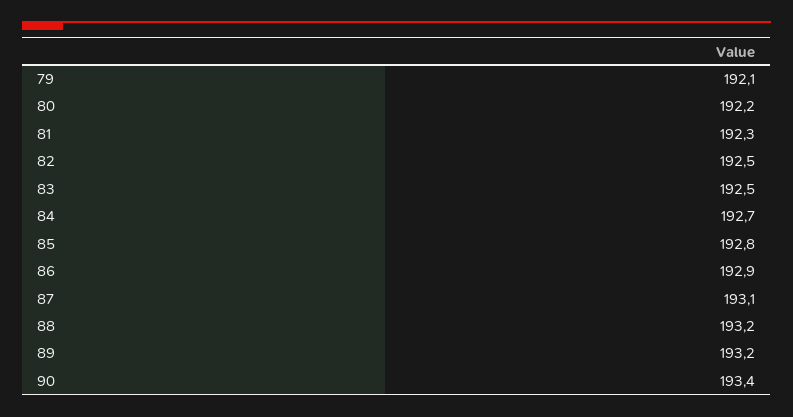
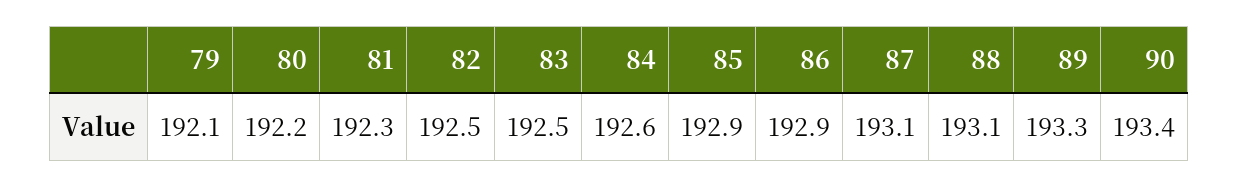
84: 192.7 -> 192.6
85: 192.8 -> 192.9
88: 193.2 -> 193.1
89: 193.2 -> 193.3

